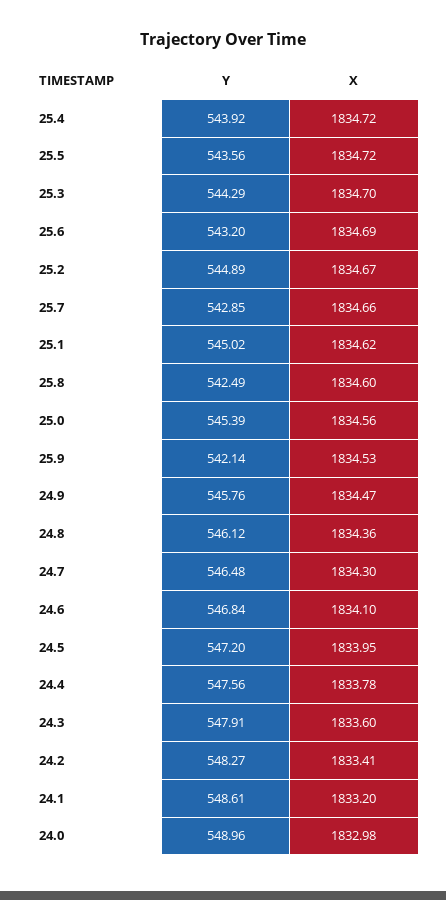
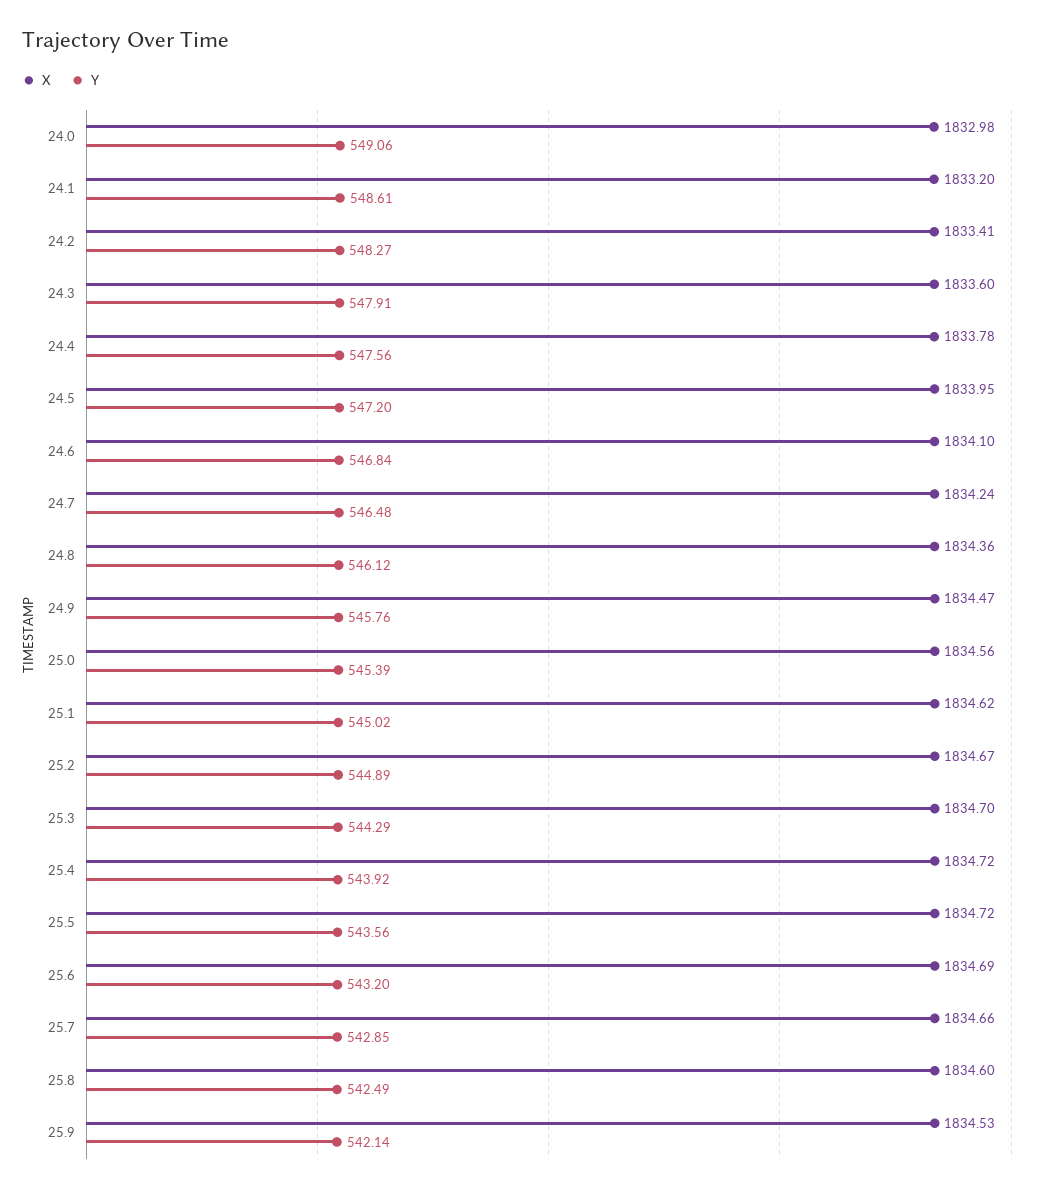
X, 24.7: 1834.3 -> 1834.24
Y, 24.0: 548.96 -> 549.06

